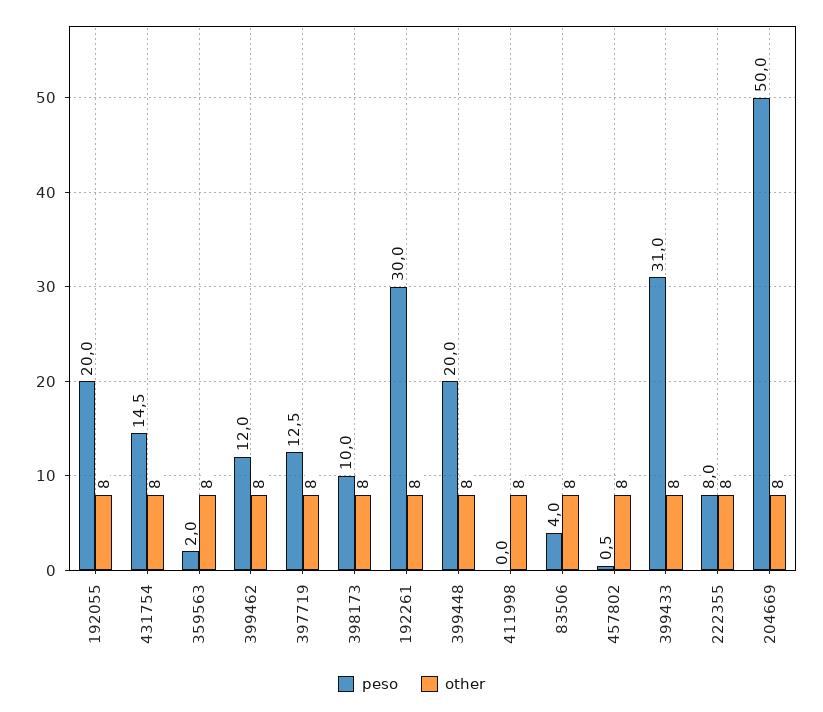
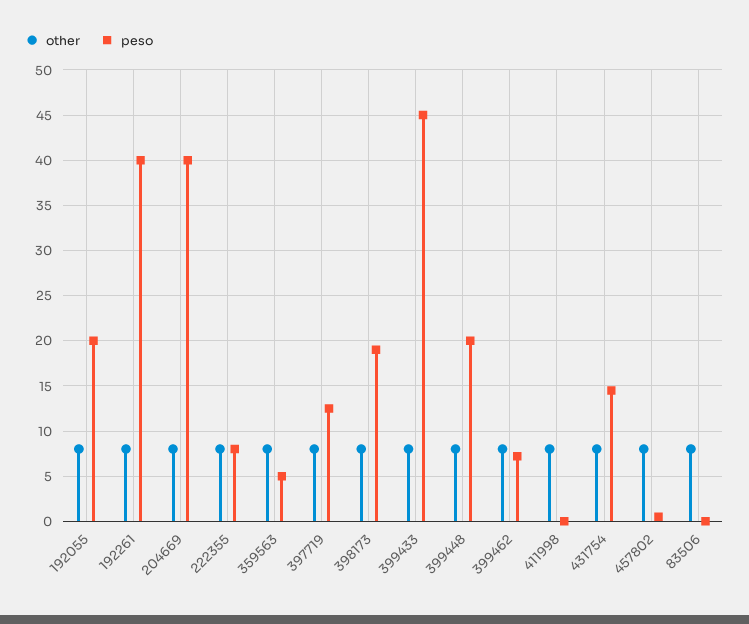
peso, 359563: 2 -> 5
peso, 399462: 12 -> 7
peso, 398173: 10 -> 19
peso, 192261: 30 -> 40
peso, 83506: 4 -> 0
peso, 399433: 31 -> 45
peso, 204669: 50 -> 40

